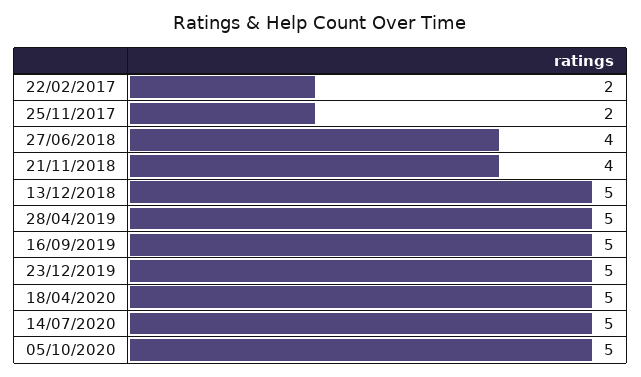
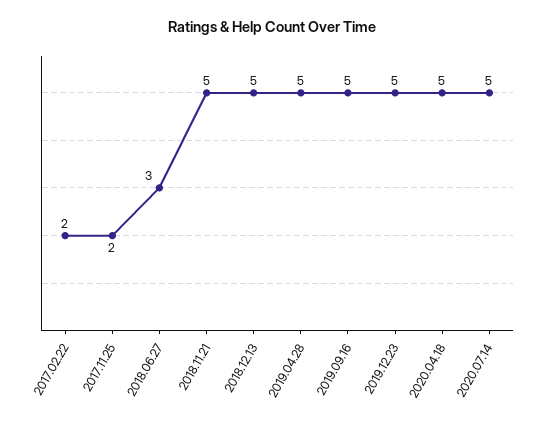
27/06/2018: 4 -> 3
21/11/2018: 4 -> 5
05/10/2020: 5 -> none

